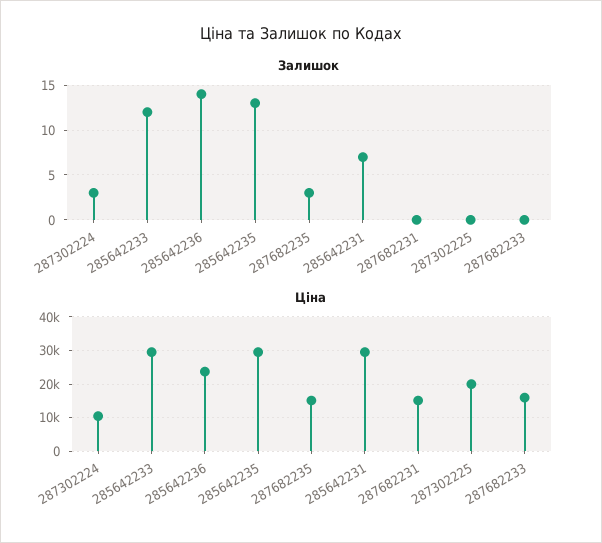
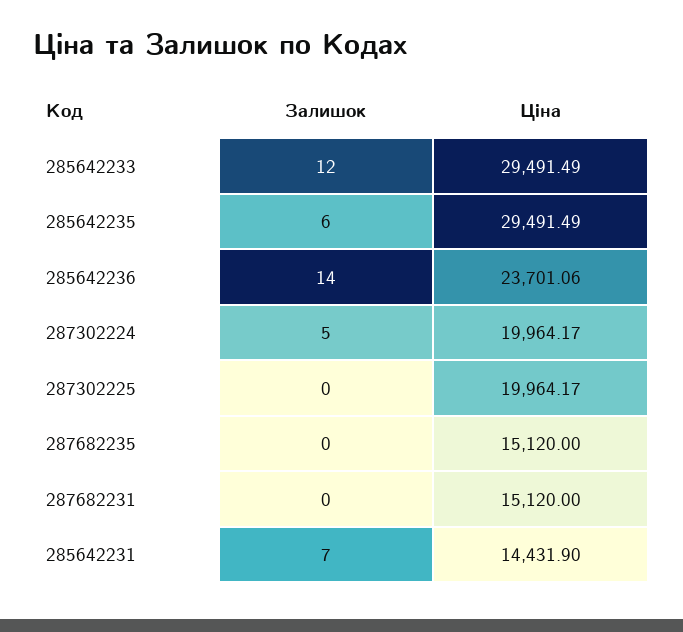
Залишок, 287302224: 3 -> 5
Залишок, 285642235: 13 -> 6
Залишок, 287682235: 3 -> 0
Залишок, 287682233: 0 -> none
Ціна, 287302224: 10000 -> 19964.17
Ціна, 285642231: 30000 -> 14431.9
Ціна, 287682233: 16000 -> none

